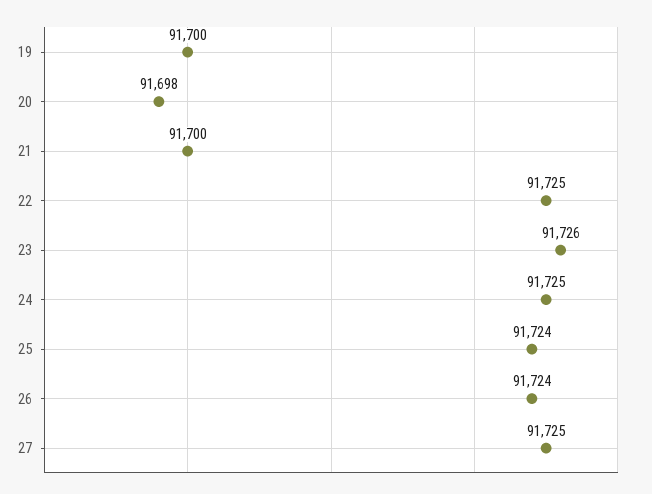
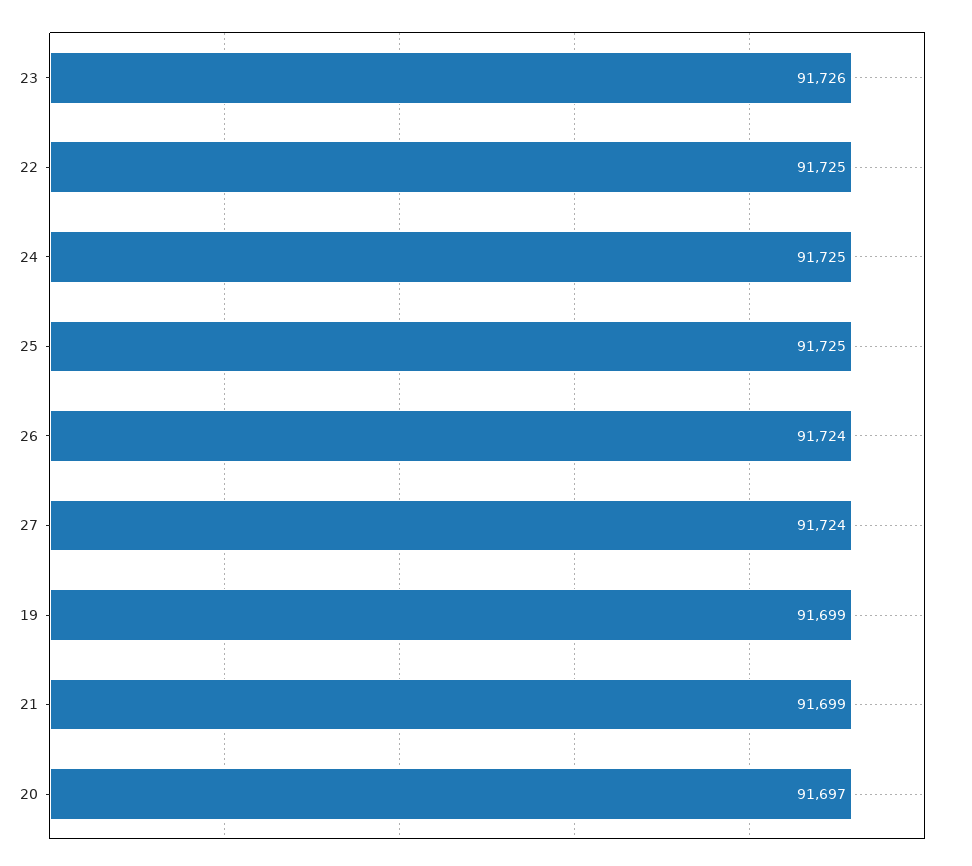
19: 91700 -> 91699
20: 91698 -> 91697
21: 91700 -> 91699
25: 91724 -> 91725
27: 91725 -> 91724

